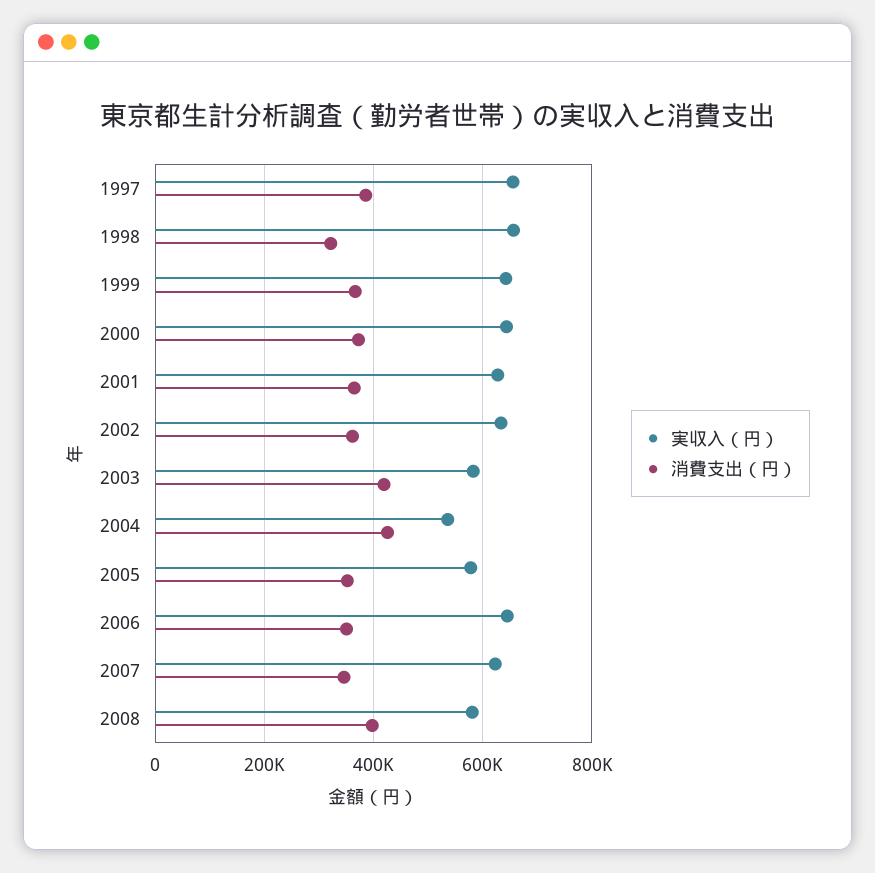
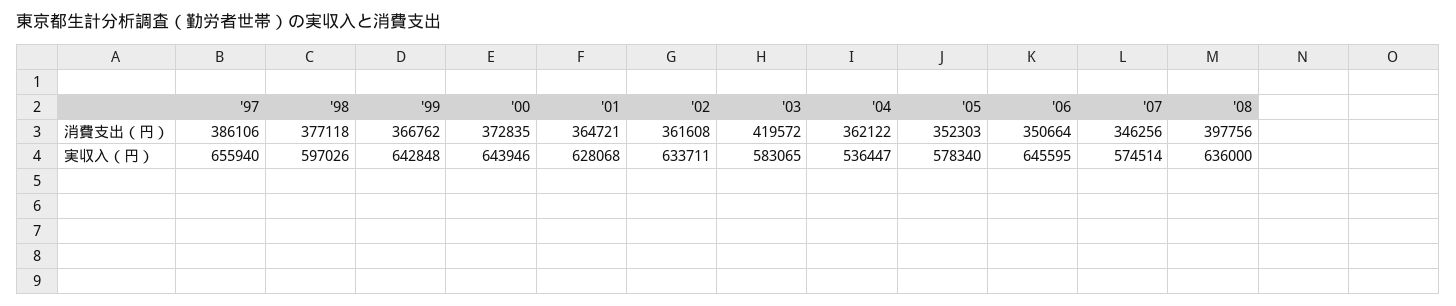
実収入（円）, 1998: 660000 -> 597026
消費支出（円）, 1998: 320000 -> 377118
消費支出（円）, 2004: 420000 -> 362122
実収入（円）, 2007: 620000 -> 574514
実収入（円）, 2008: 580000 -> 636000

